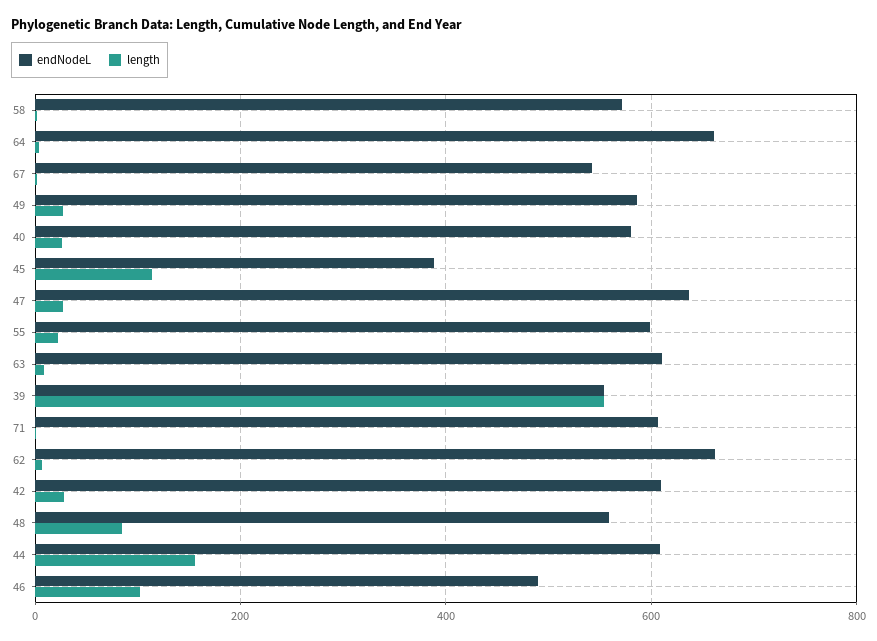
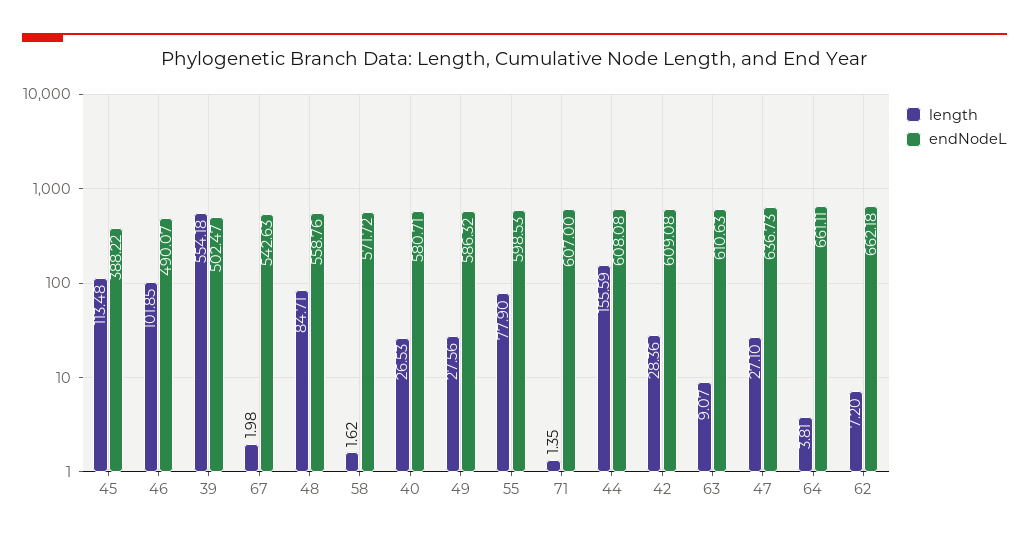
length, 55: 20 -> 77.9
endNodeL, 39: 560 -> 502.47

